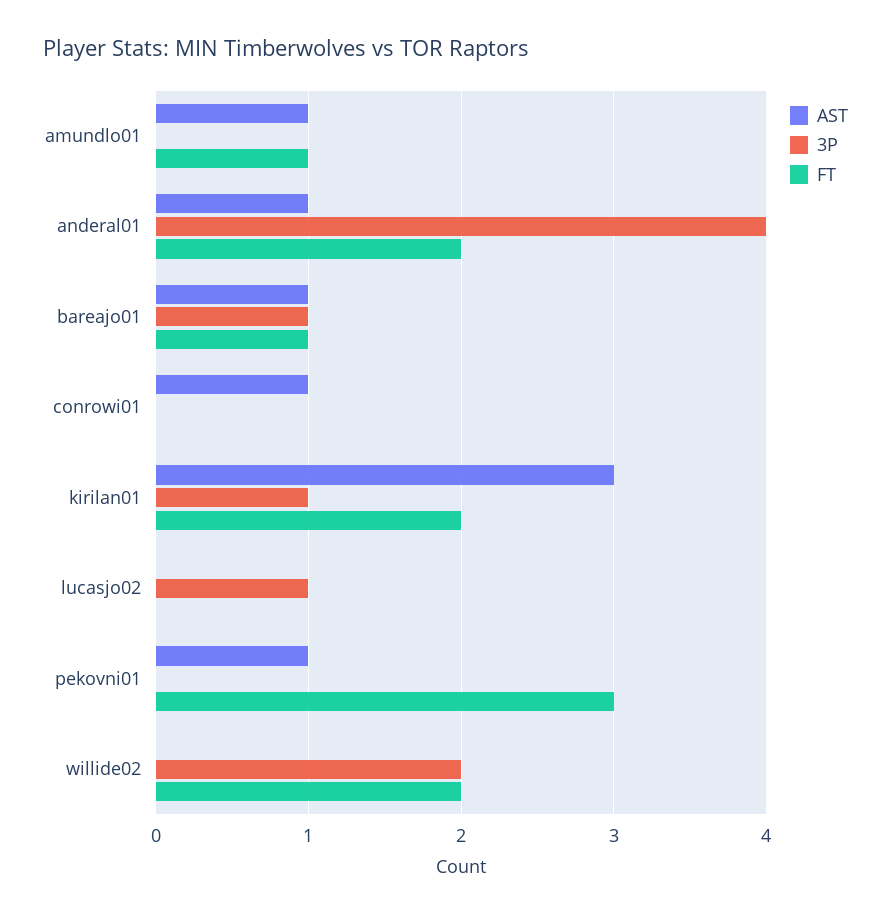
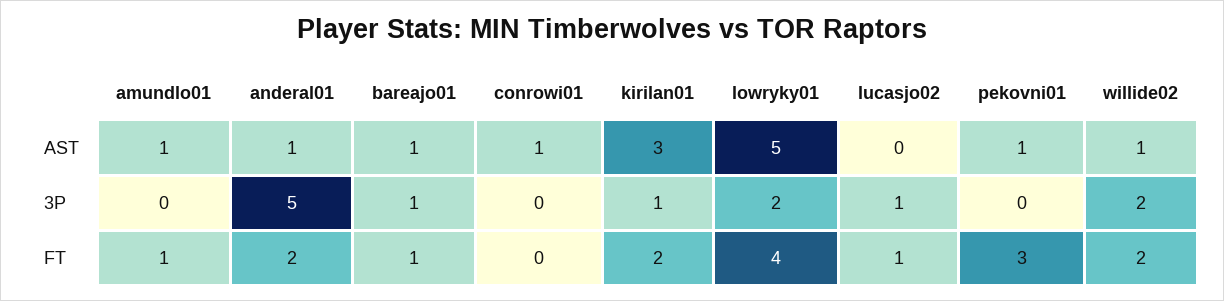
3P, anderal01: 4 -> 5
FT, lucasjo02: 0 -> 1
AST, willide02: 0 -> 1
AST, lowryky01: none -> 5
3P, lowryky01: none -> 2
FT, lowryky01: none -> 4

